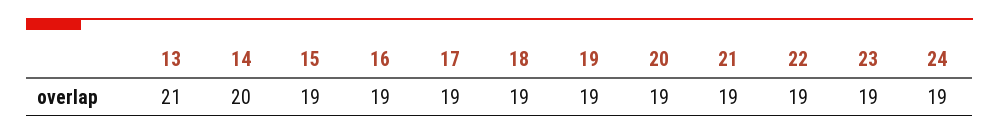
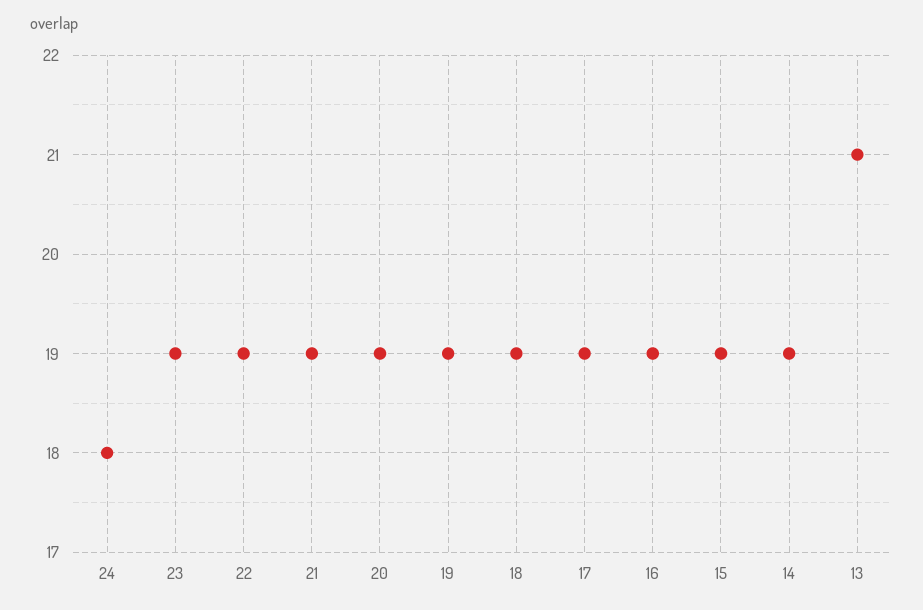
14: 20 -> 19
24: 19 -> 18

